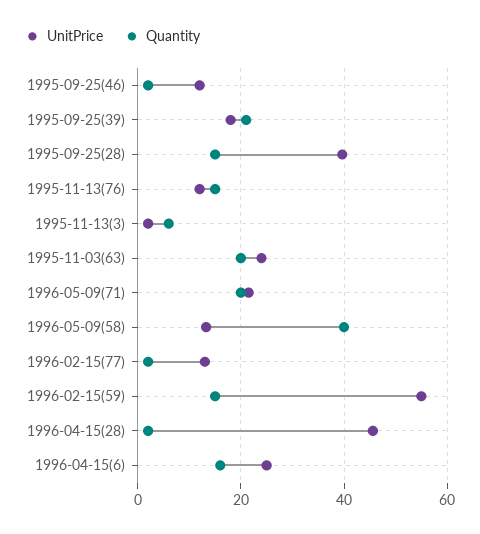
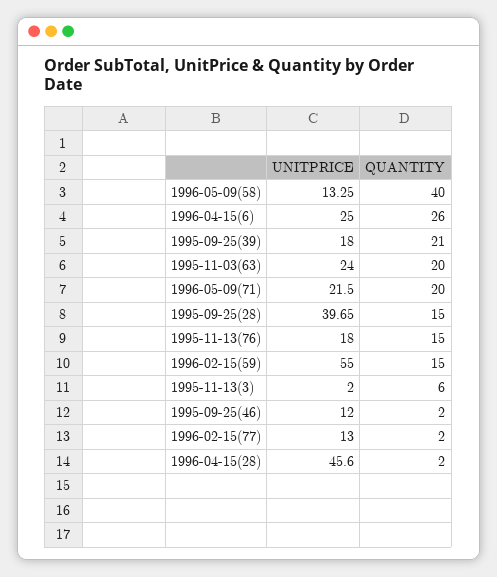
UnitPrice, 1995-11-13(76): 12 -> 18
Quantity, 1996-04-15(6): 16 -> 26

